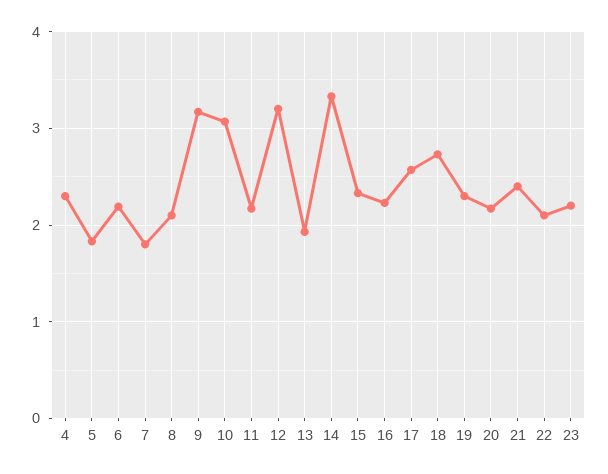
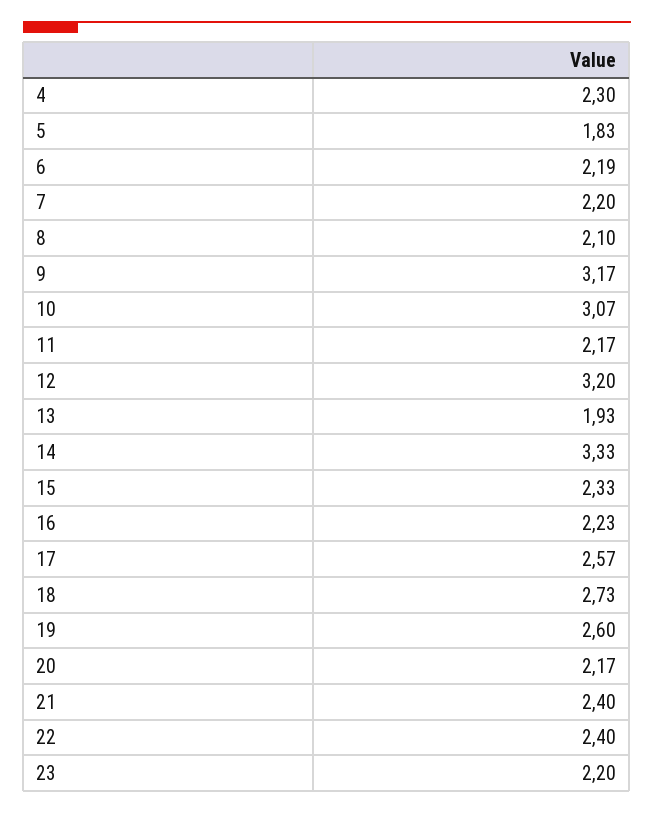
7: 1.8 -> 2.2
19: 2.3 -> 2.6
22: 2.1 -> 2.4

